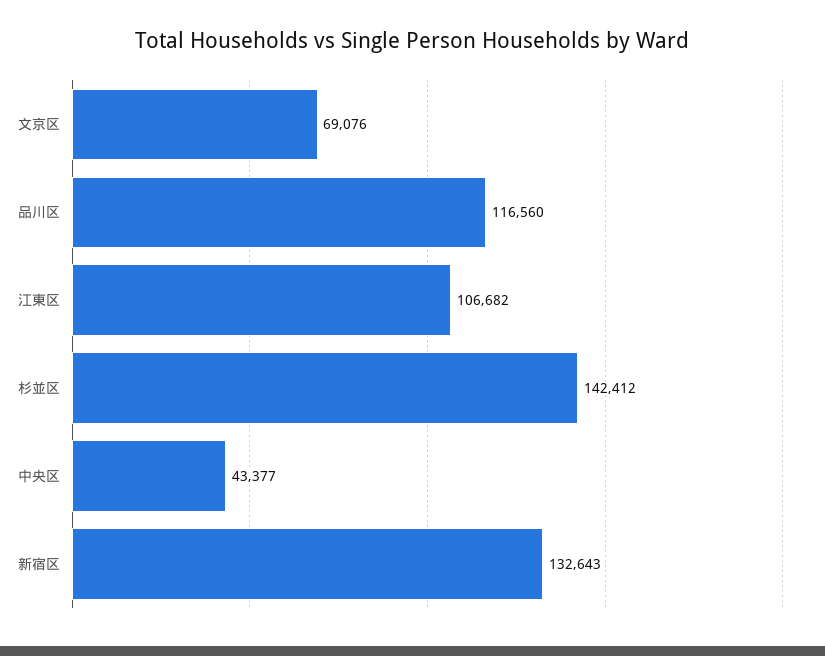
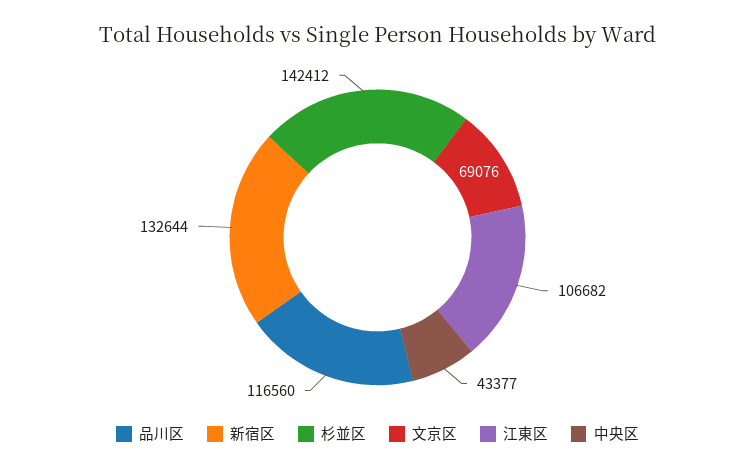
新宿区: 132643 -> 132644

